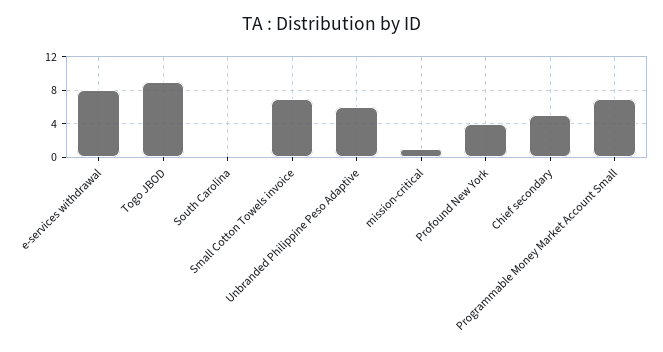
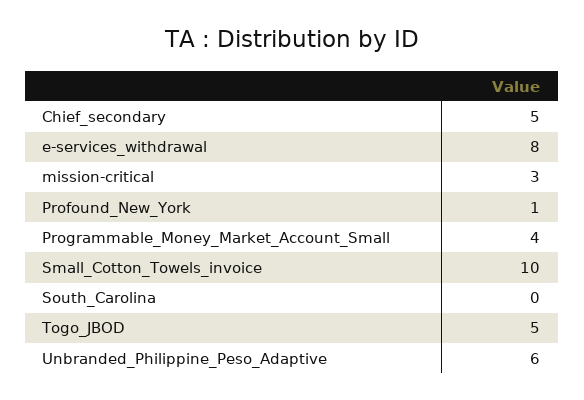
Togo JBOD: 9 -> 5
Small Cotton Towels invoice: 7 -> 10
mission-critical: 1 -> 3
Profound New York: 4 -> 1
Programmable Money Market Account Small: 7 -> 4

